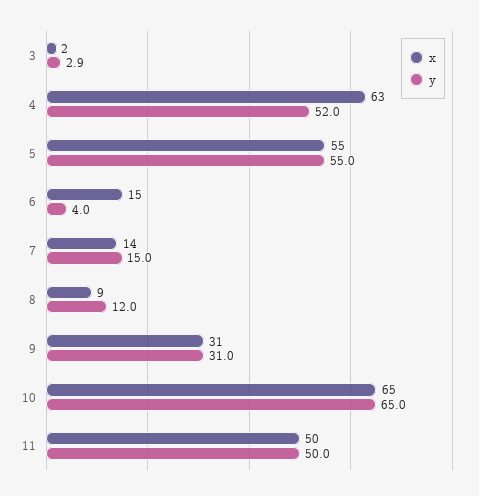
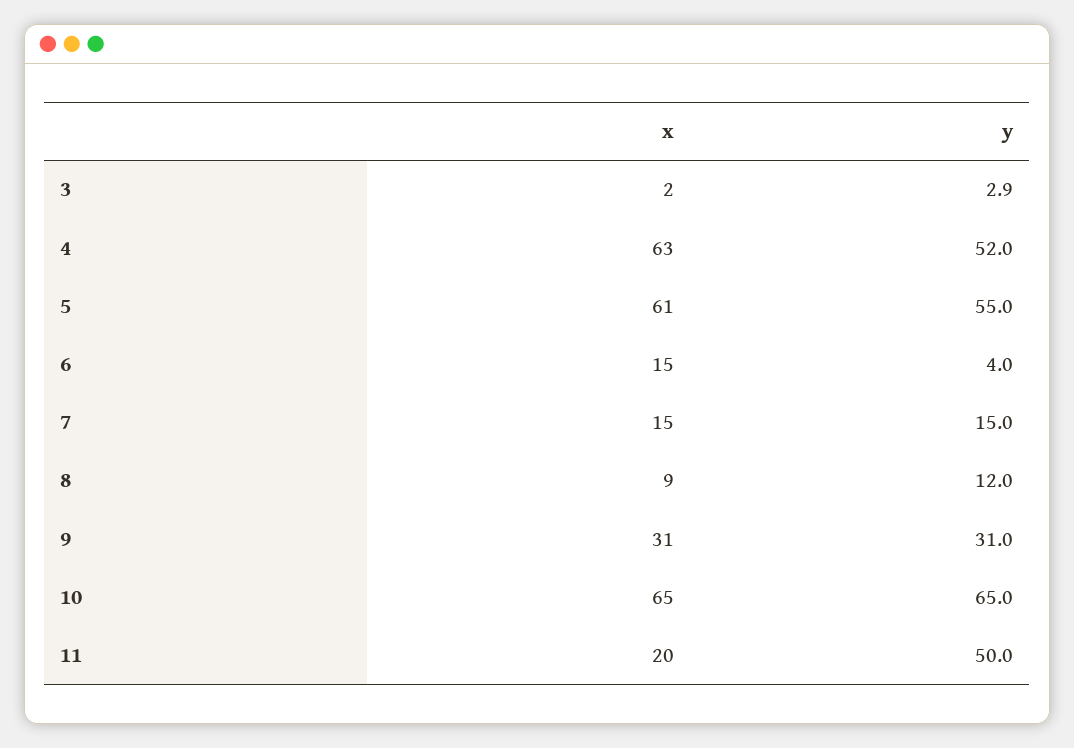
x, 5: 55 -> 61
x, 7: 14 -> 15
x, 11: 50 -> 20

